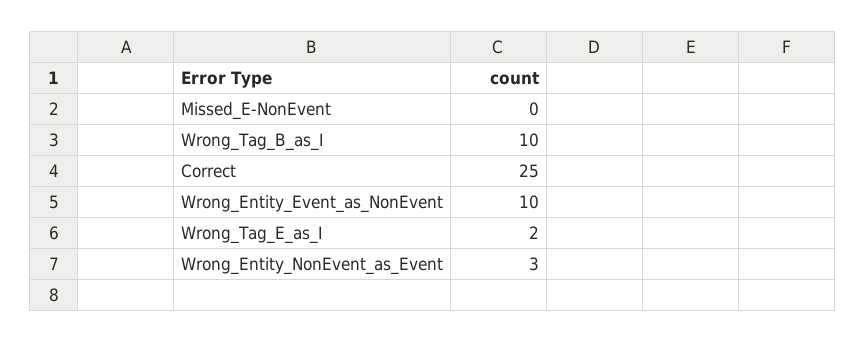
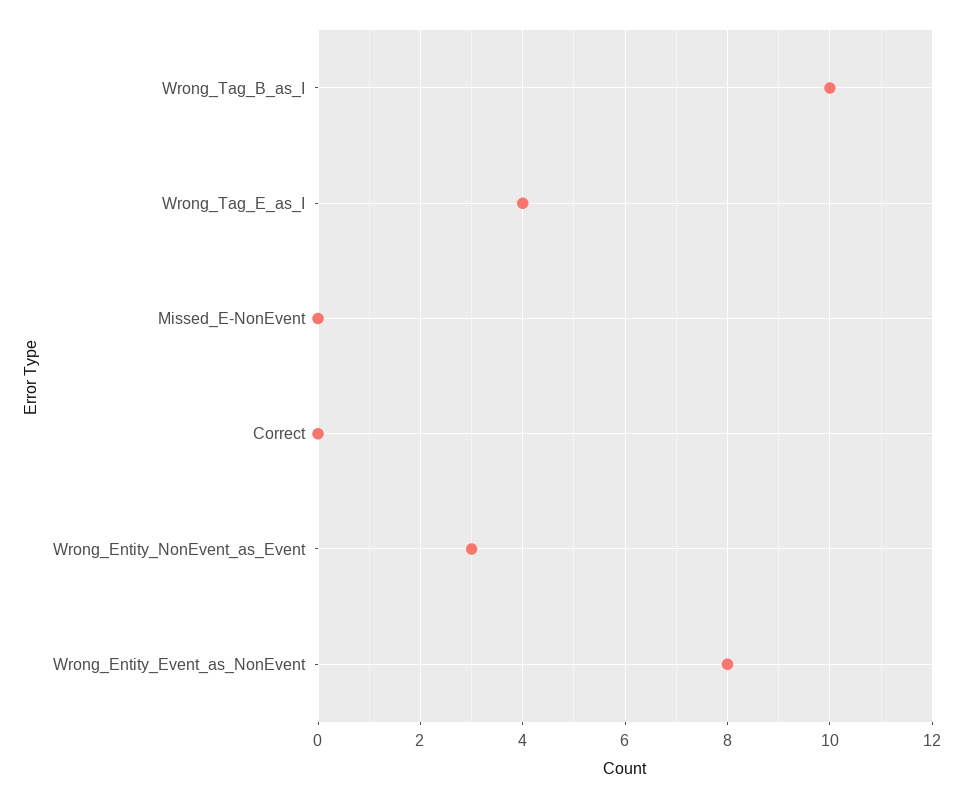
Correct: 25 -> 0
Wrong_Entity_Event_as_NonEvent: 10 -> 8
Wrong_Tag_E_as_I: 2 -> 4

